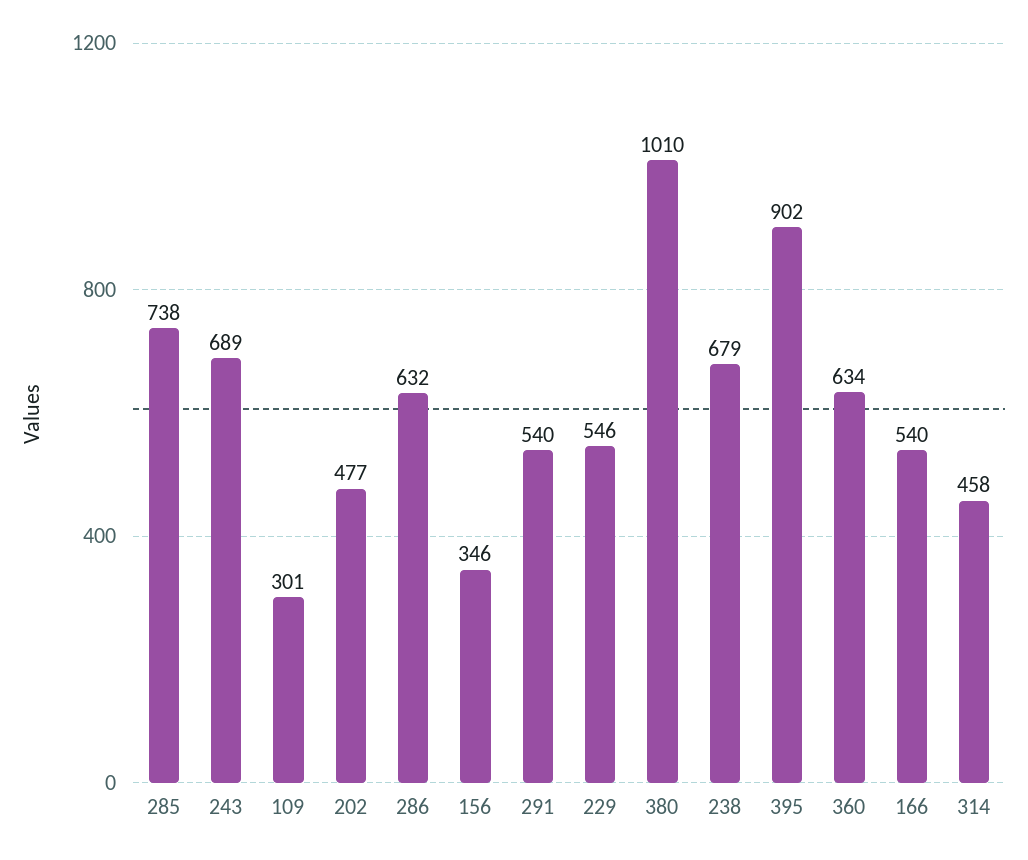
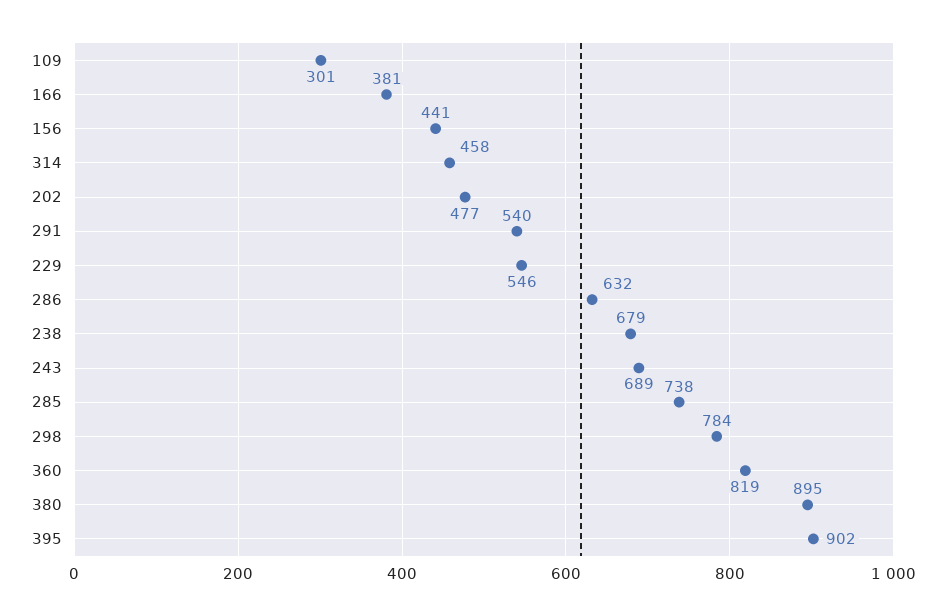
156: 346 -> 441
380: 1010 -> 895
360: 634 -> 819
166: 540 -> 381
298: none -> 784

